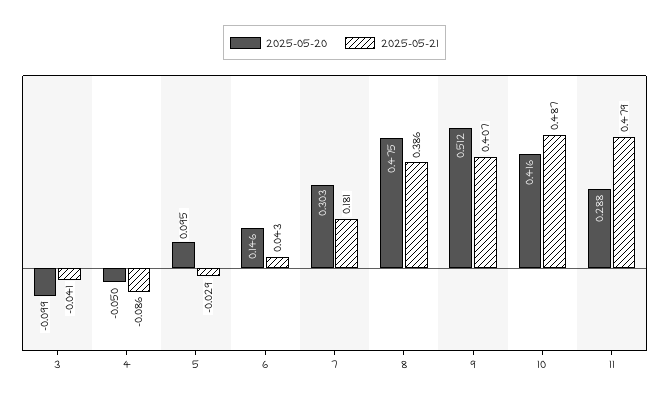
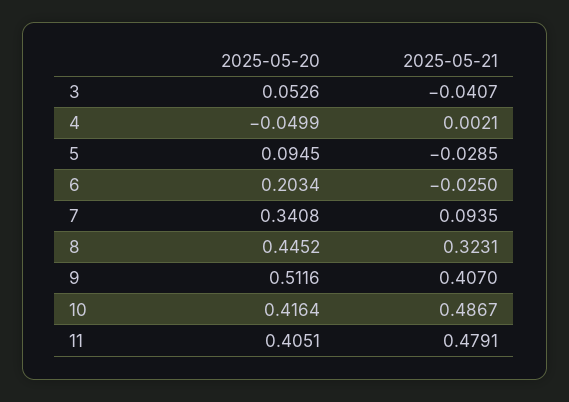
2025-05-20, 3: -0.099 -> 0.0526
2025-05-21, 4: -0.086 -> 0.0021
2025-05-20, 6: 0.146 -> 0.2034
2025-05-21, 6: 0.043 -> -0.025
2025-05-20, 7: 0.303 -> 0.3408
2025-05-21, 7: 0.181 -> 0.0935
2025-05-20, 8: 0.475 -> 0.4452
2025-05-21, 8: 0.386 -> 0.3231
2025-05-20, 11: 0.288 -> 0.4051

